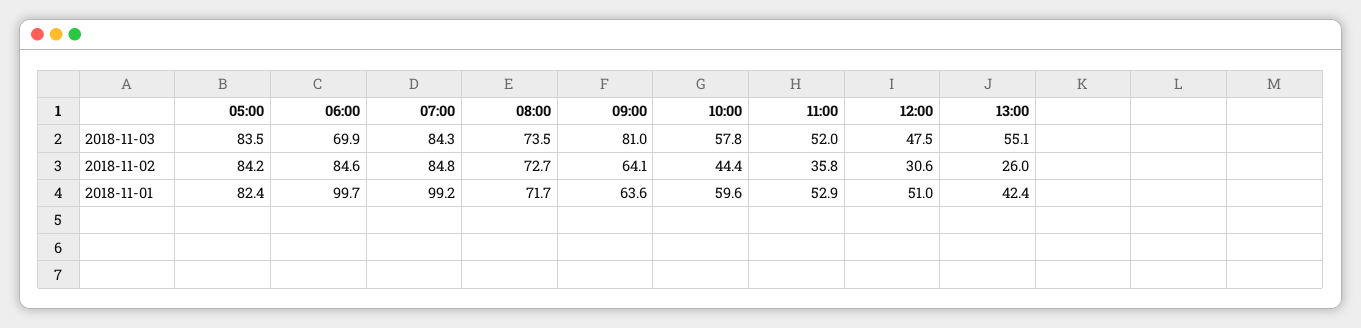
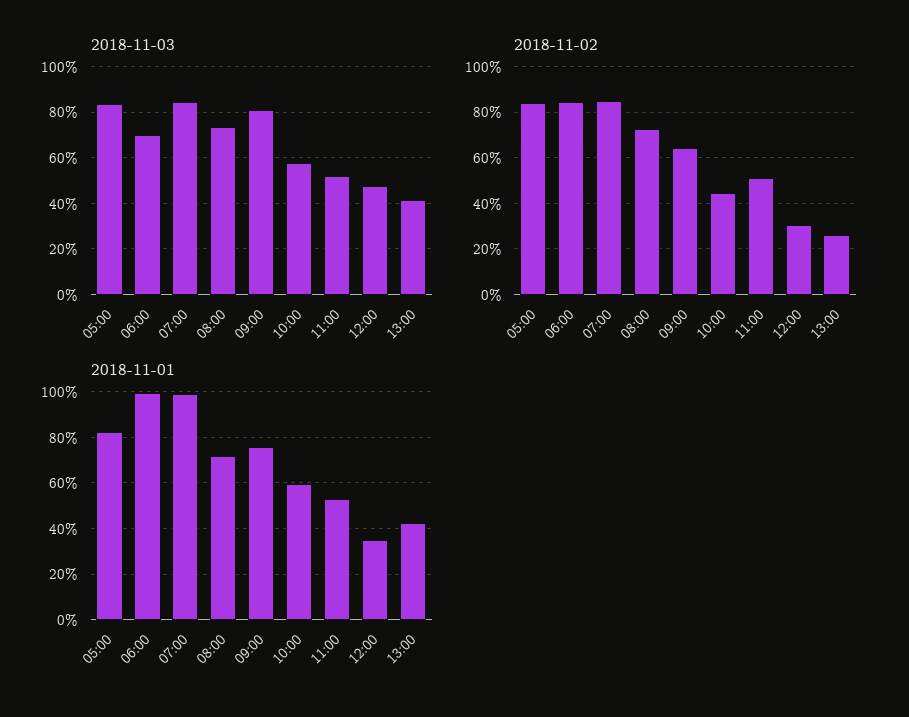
2018-11-03, 13:00: 55.1 -> 40
2018-11-02, 11:00: 35.8 -> 50
2018-11-01, 09:00: 63.6 -> 75
2018-11-01, 12:00: 51 -> 35

